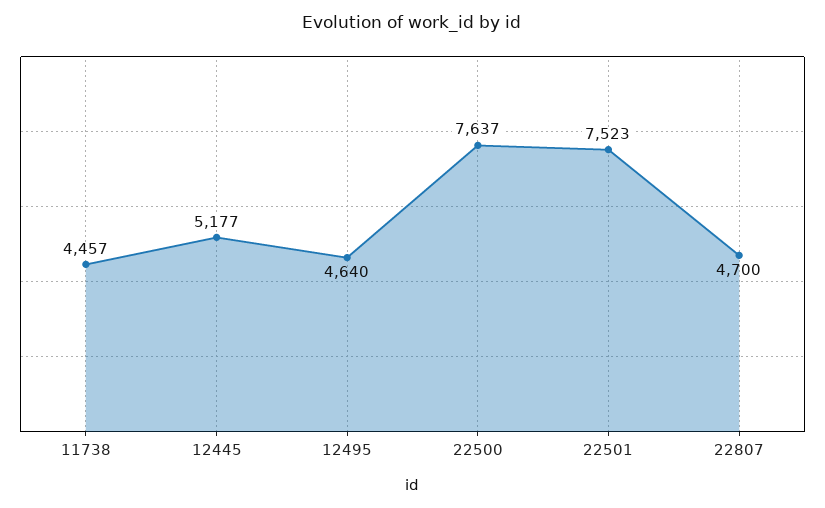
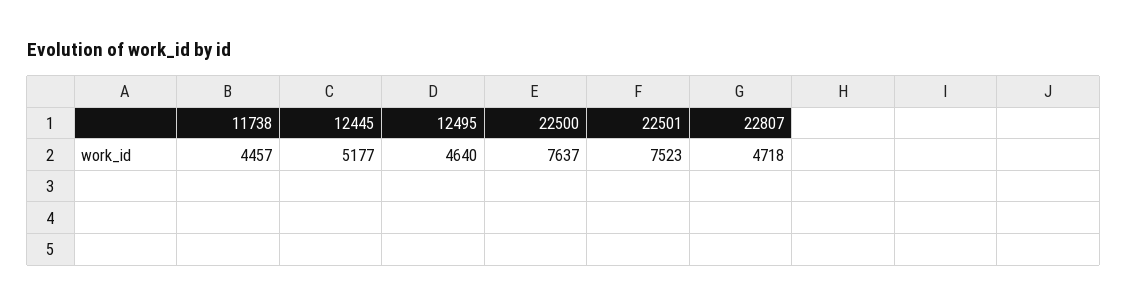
22807: 4700 -> 4718

